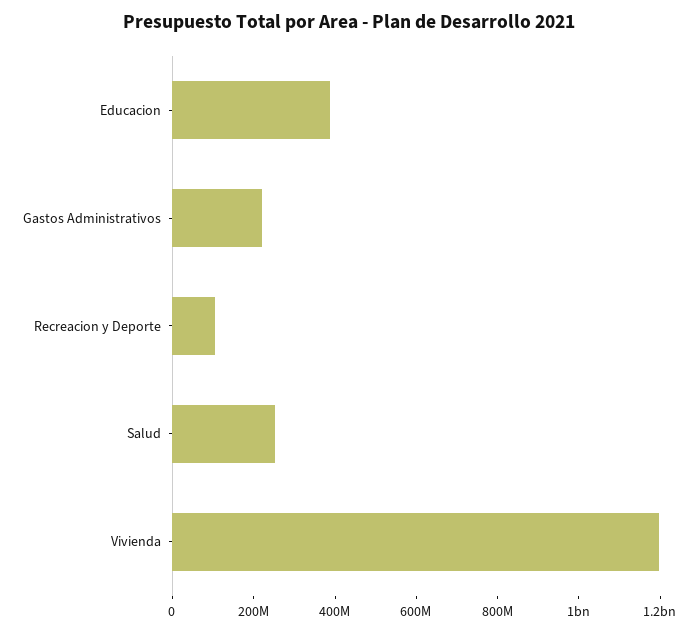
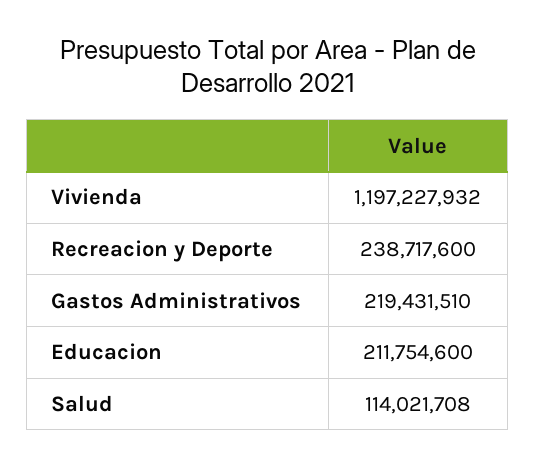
Educacion: 400000000 -> 211754600
Recreacion y Deporte: 100000000 -> 238717600
Salud: 250000000 -> 114021708

